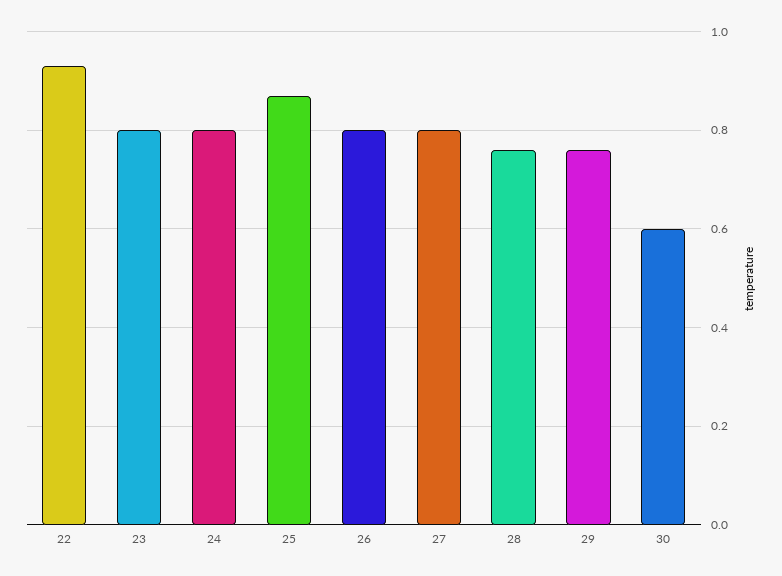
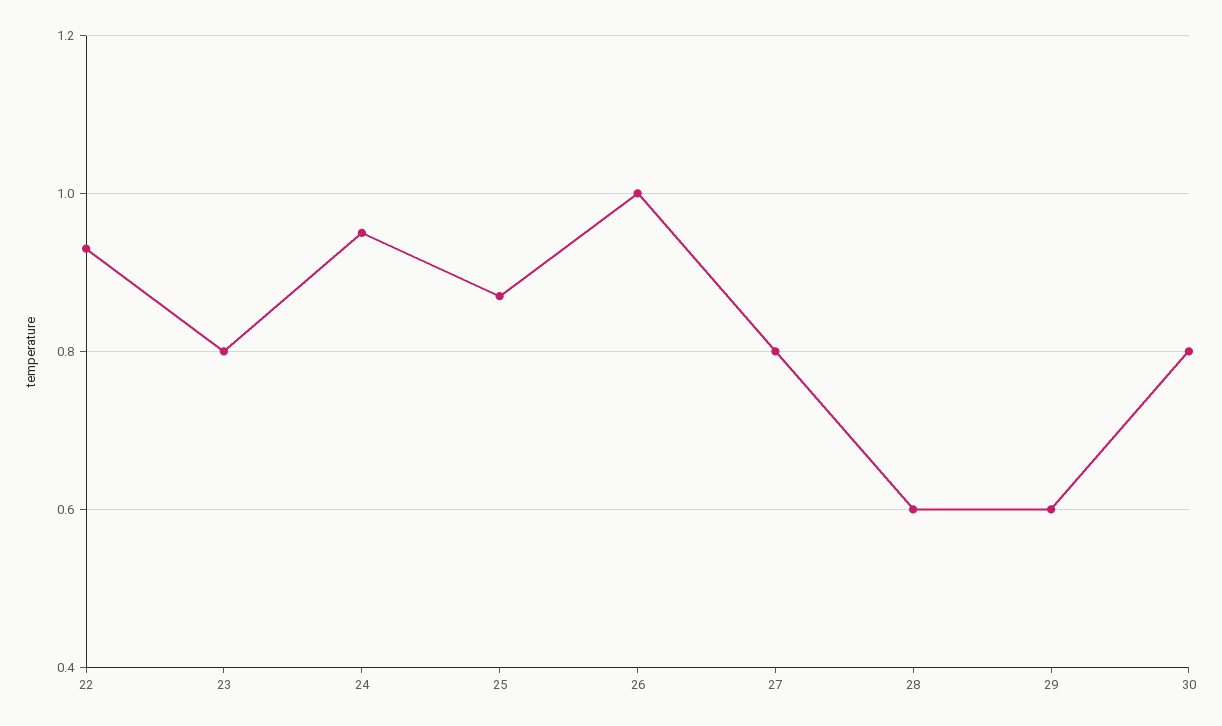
24: 0.8 -> 0.95
26: 0.8 -> 1
28: 0.75 -> 0.6
29: 0.75 -> 0.6
30: 0.6 -> 0.8

